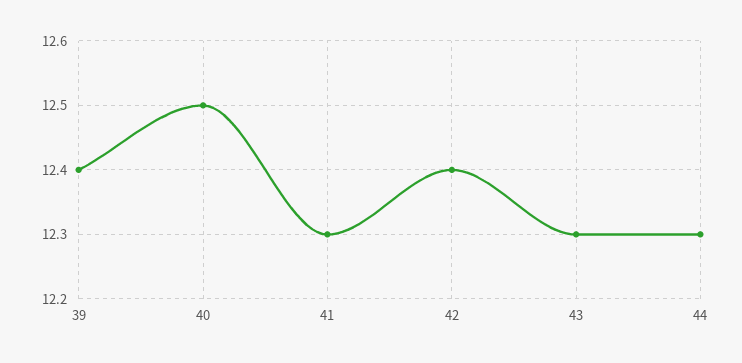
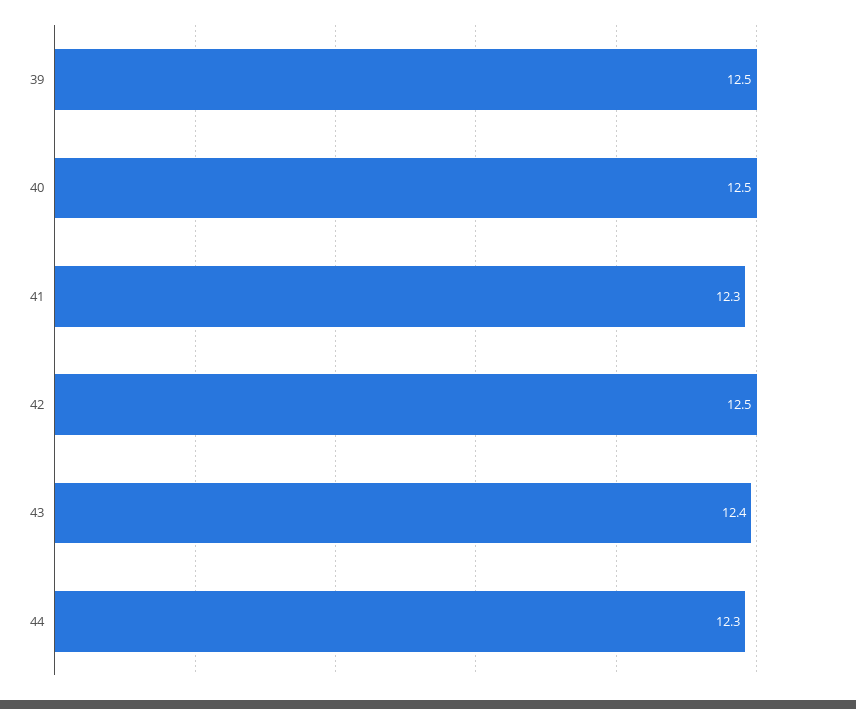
39: 12.4 -> 12.5
42: 12.4 -> 12.5
43: 12.3 -> 12.4

